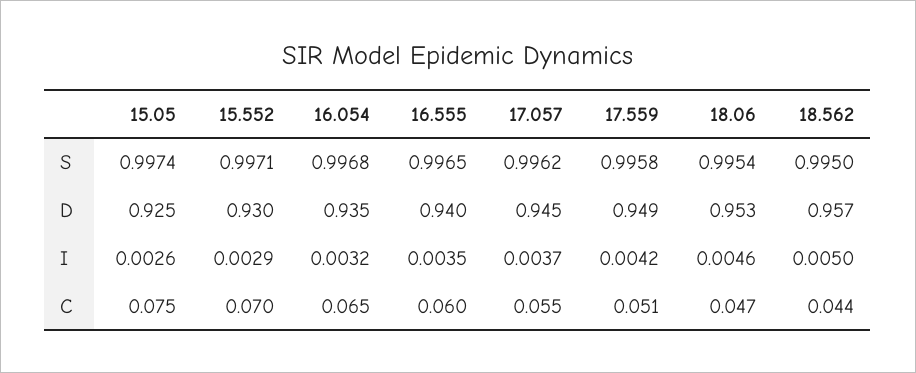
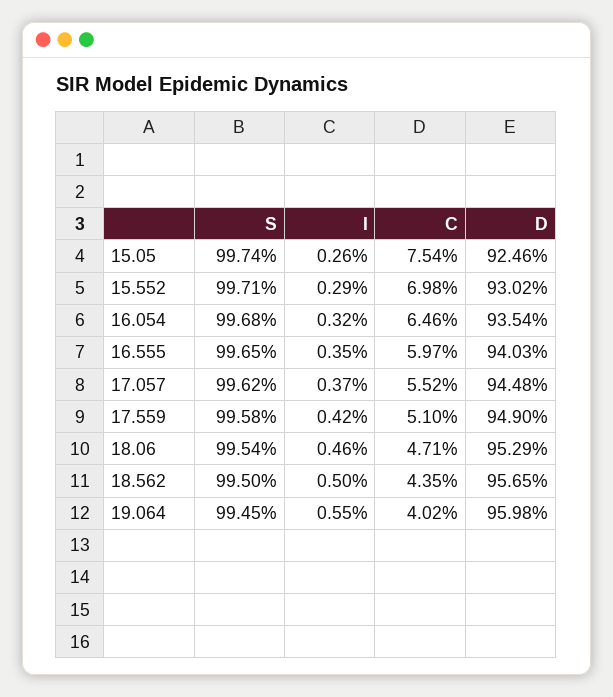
19.064, S: none -> 0.9945
19.064, I: none -> 0.0055
19.064, C: none -> 0.0402
19.064, D: none -> 0.9598

